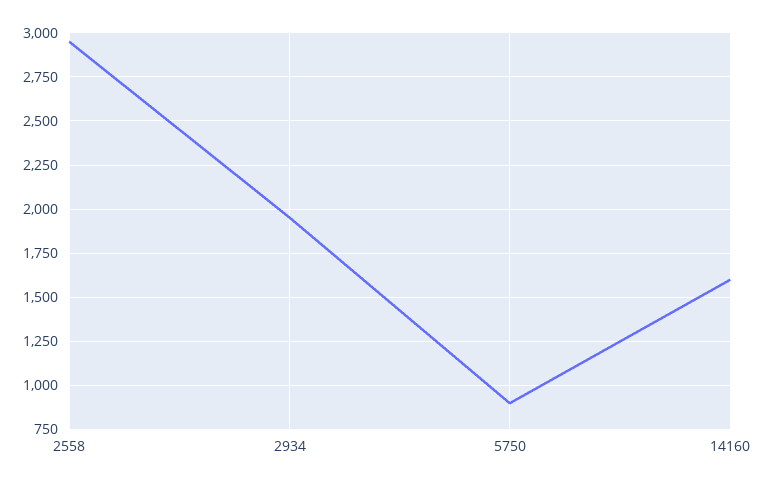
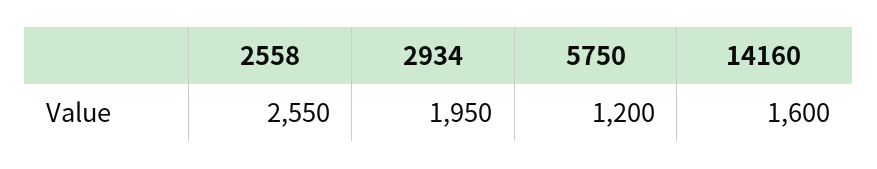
2558: 2950 -> 2550
5750: 900 -> 1200

